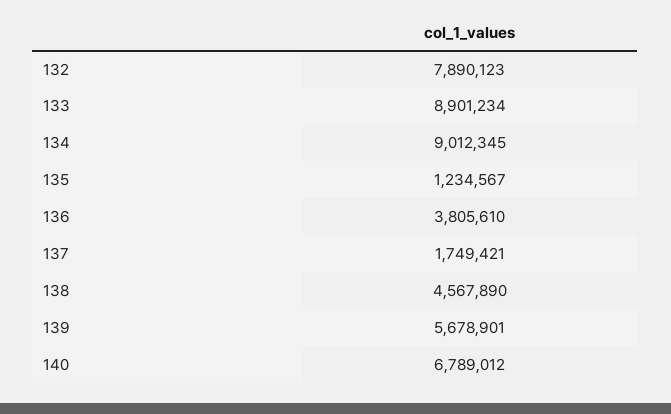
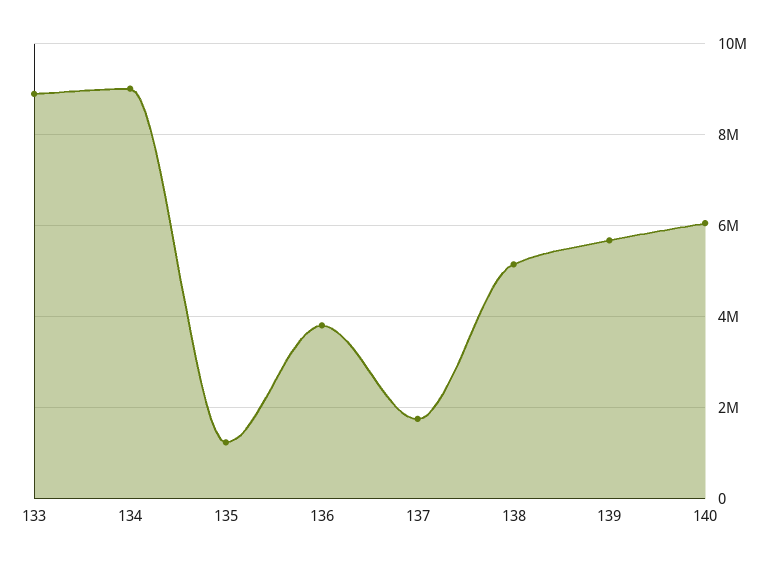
132: 7890123 -> none
138: 4567890 -> 5200000
140: 6789012 -> 6000000

